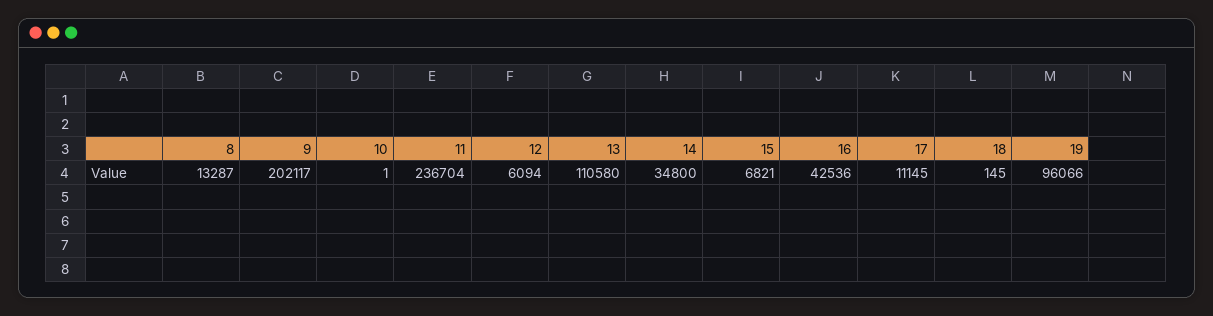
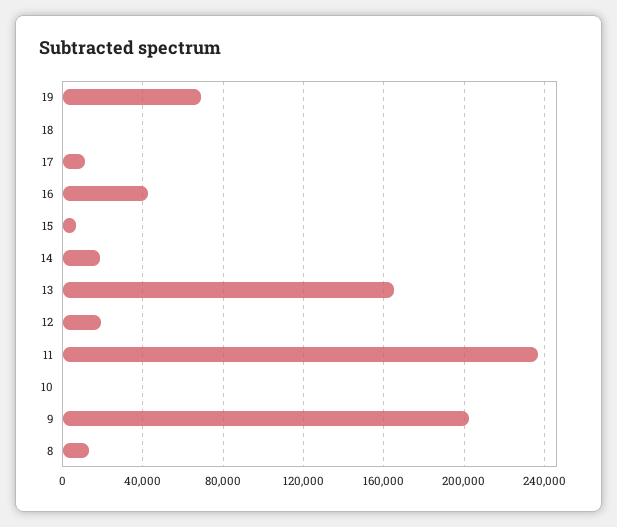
12: 6094 -> 20000
13: 110580 -> 165000
14: 34800 -> 20000
19: 96066 -> 70000

